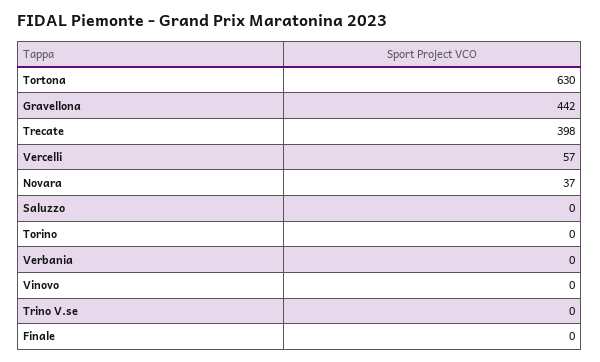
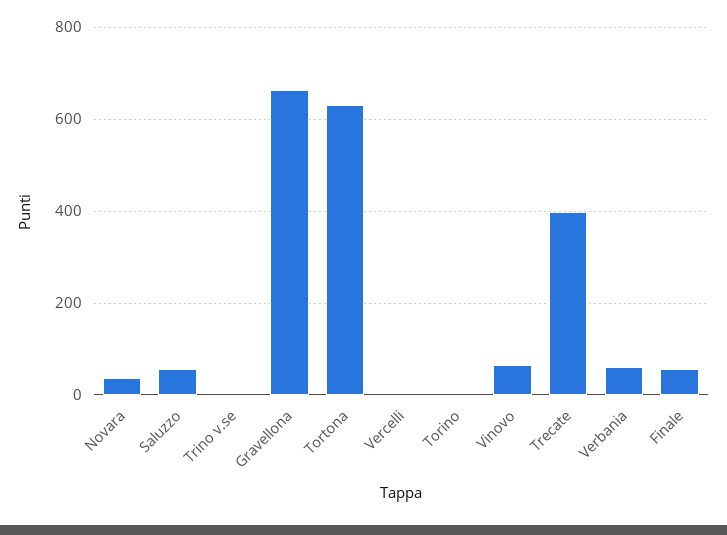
Gravellona: 442 -> 660
Vercelli: 57 -> 0
Saluzzo: 0 -> 60
Verbania: 0 -> 60
Vinovo: 0 -> 60
Finale: 0 -> 60

